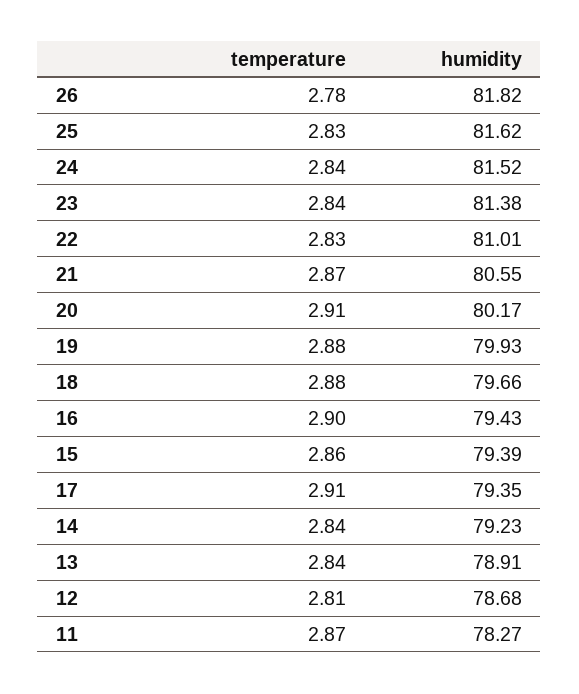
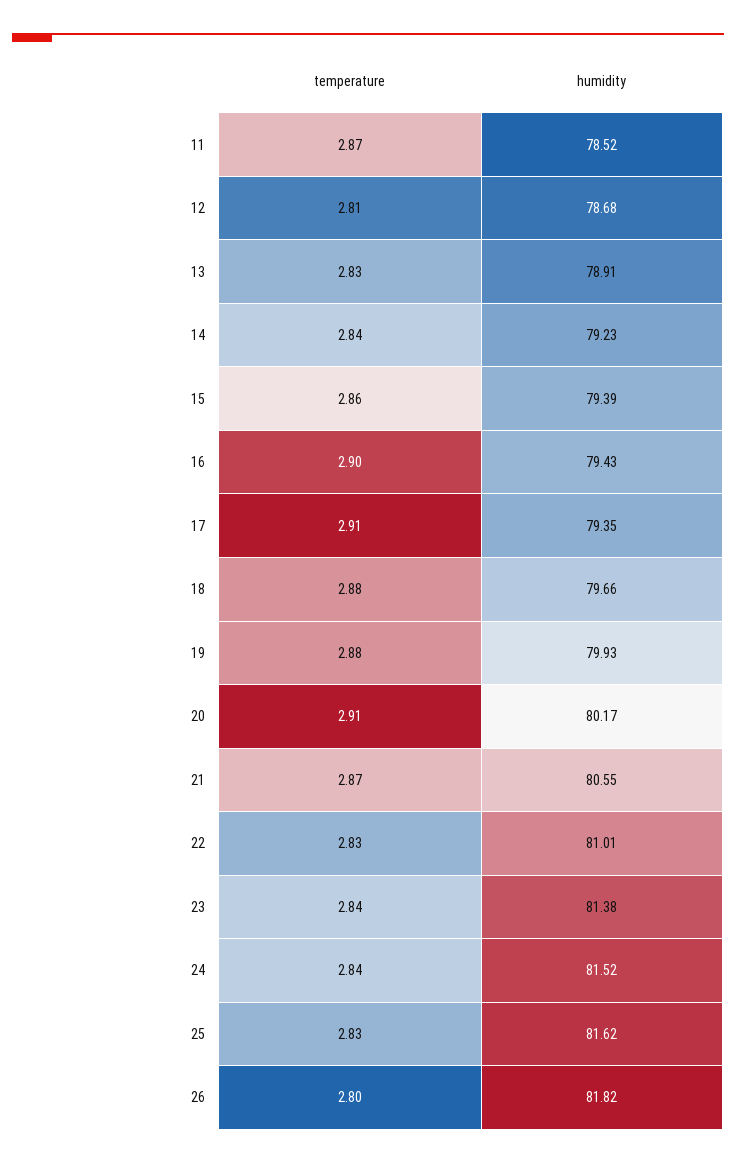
temperature, 26: 2.78 -> 2.8
temperature, 13: 2.84 -> 2.83
humidity, 11: 78.27 -> 78.52

